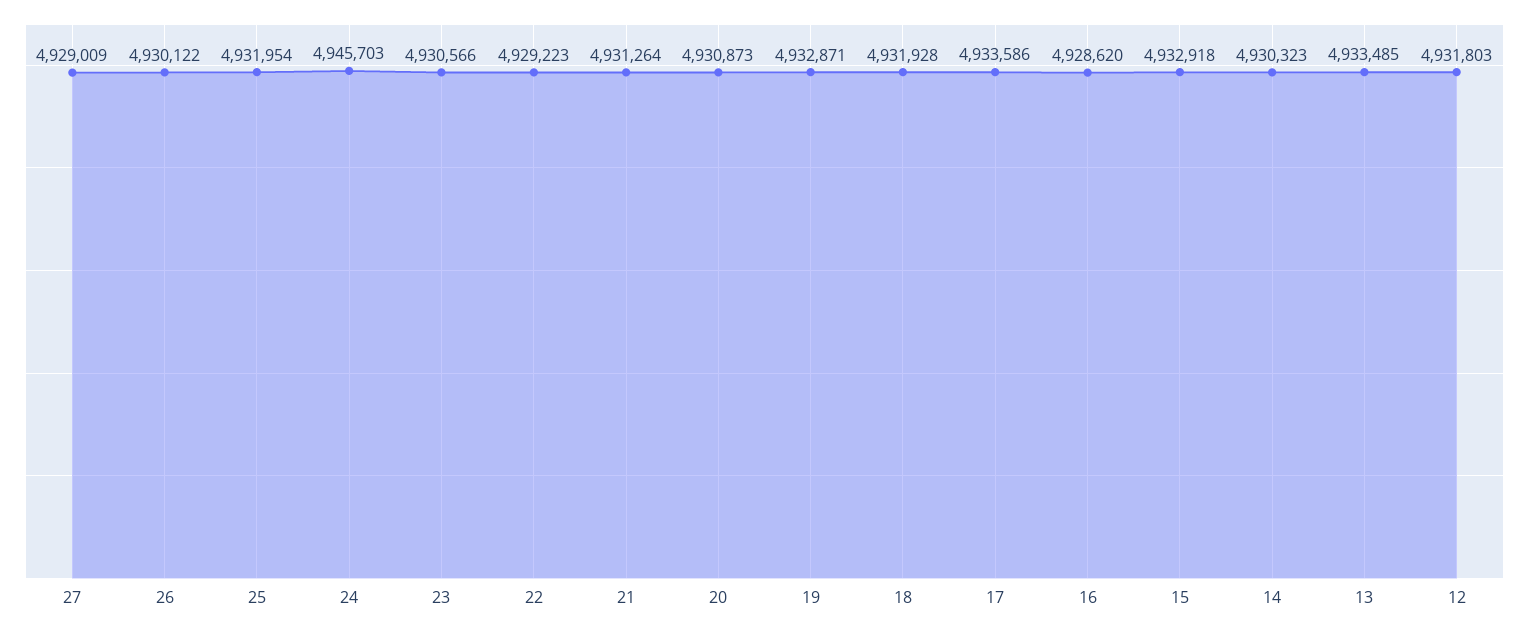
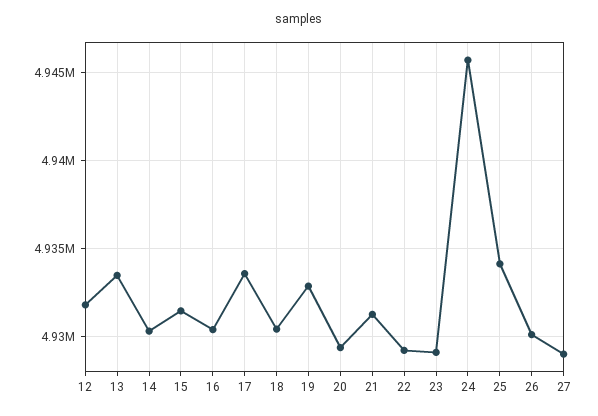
25: 4931954 -> 4934000
23: 4930566 -> 4929000
20: 4930873 -> 4929500
18: 4931928 -> 4930500
16: 4928620 -> 4930500
15: 4932918 -> 4931500

